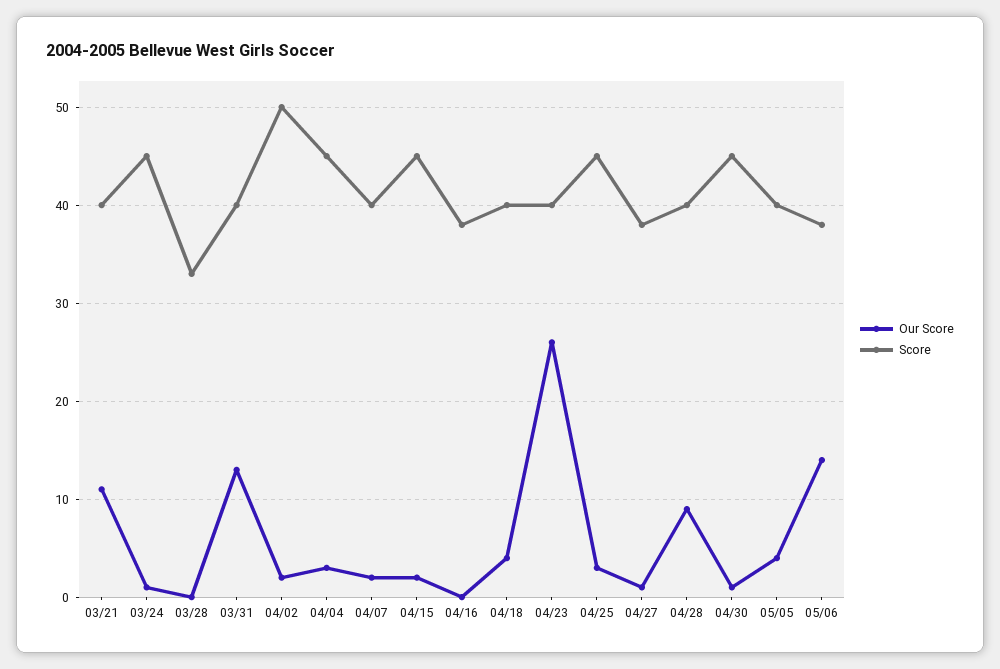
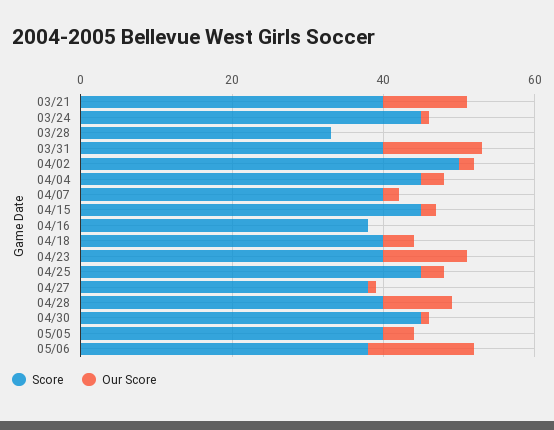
Our Score, 04/23: 26 -> 10

